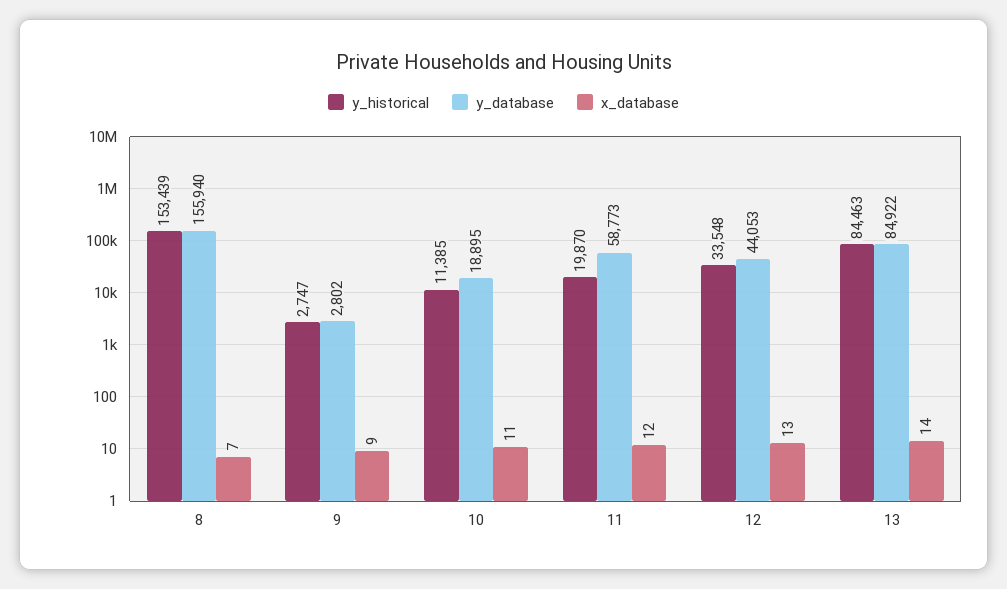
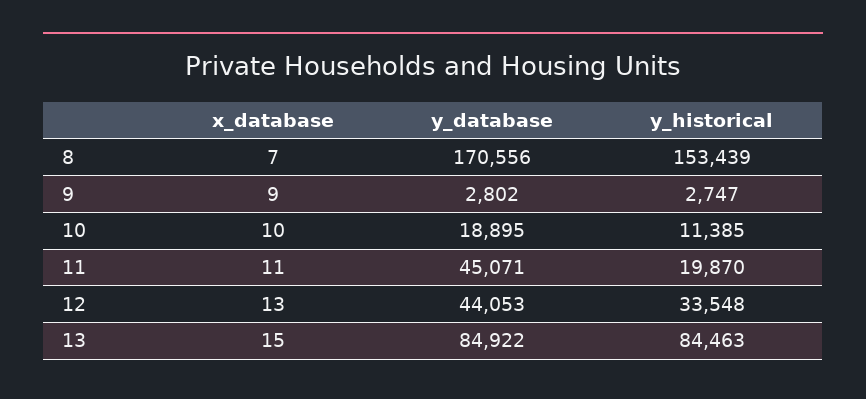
y_database, 8: 155940 -> 170556
x_database, 10: 11 -> 10
y_database, 11: 58773 -> 45071
x_database, 11: 12 -> 11
x_database, 13: 14 -> 15

